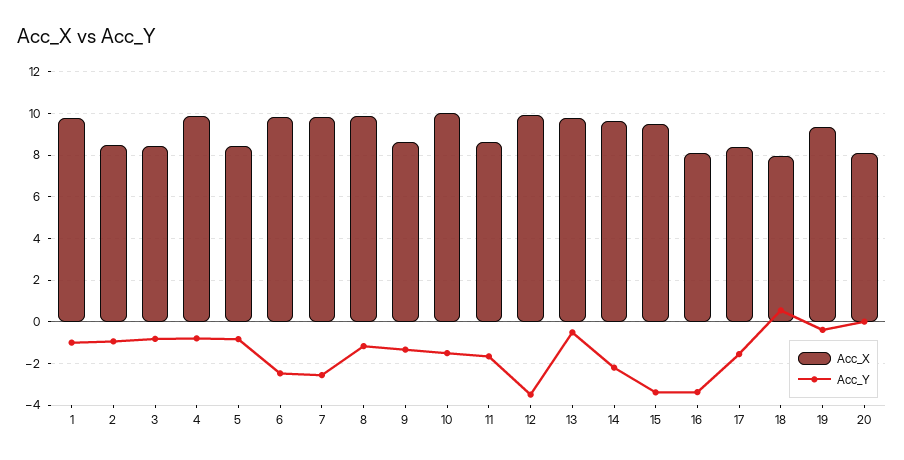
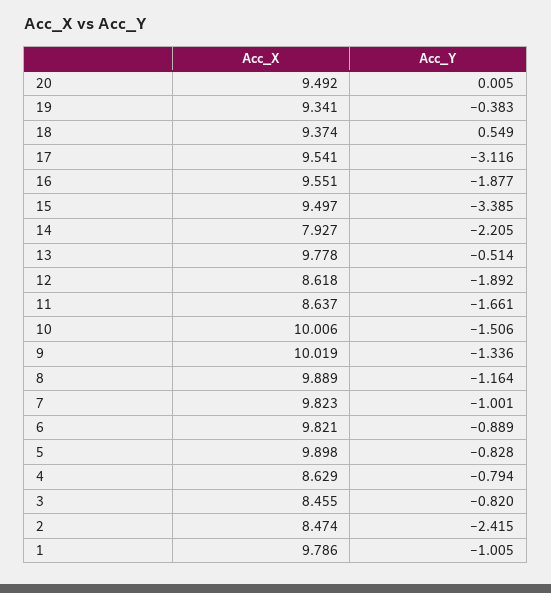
Acc_Y, 2: -1 -> -2.415
Acc_X, 4: 10 -> 8.629
Acc_X, 5: 8.5 -> 9.898
Acc_Y, 6: -2.5 -> -0.889
Acc_Y, 7: -2.5 -> -1.001
Acc_X, 9: 8.5 -> 10.019
Acc_X, 12: 10 -> 8.618
Acc_Y, 12: -3.5 -> -1.892
Acc_X, 14: 9.5 -> 7.927
Acc_X, 16: 8 -> 9.551
Acc_Y, 16: -3.5 -> -1.877
Acc_X, 17: 8.5 -> 9.541
Acc_Y, 17: -1.5 -> -3.116
Acc_X, 18: 8 -> 9.374
Acc_X, 20: 8 -> 9.492

